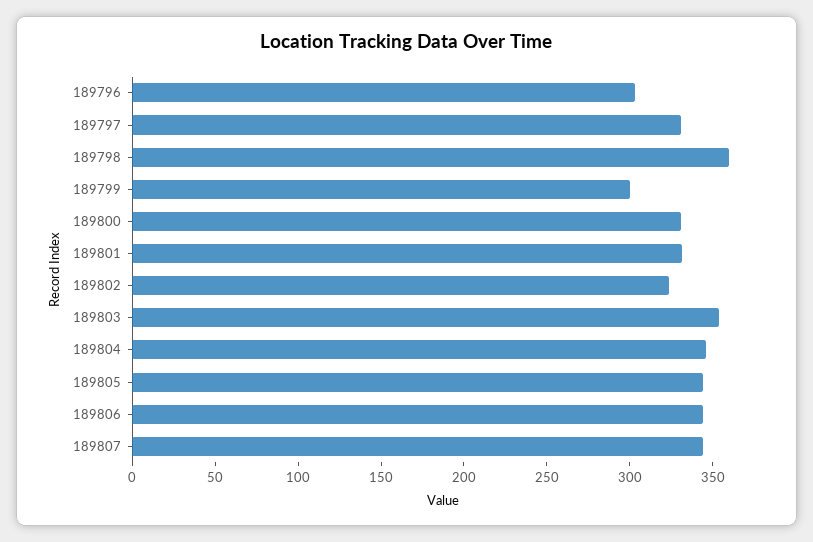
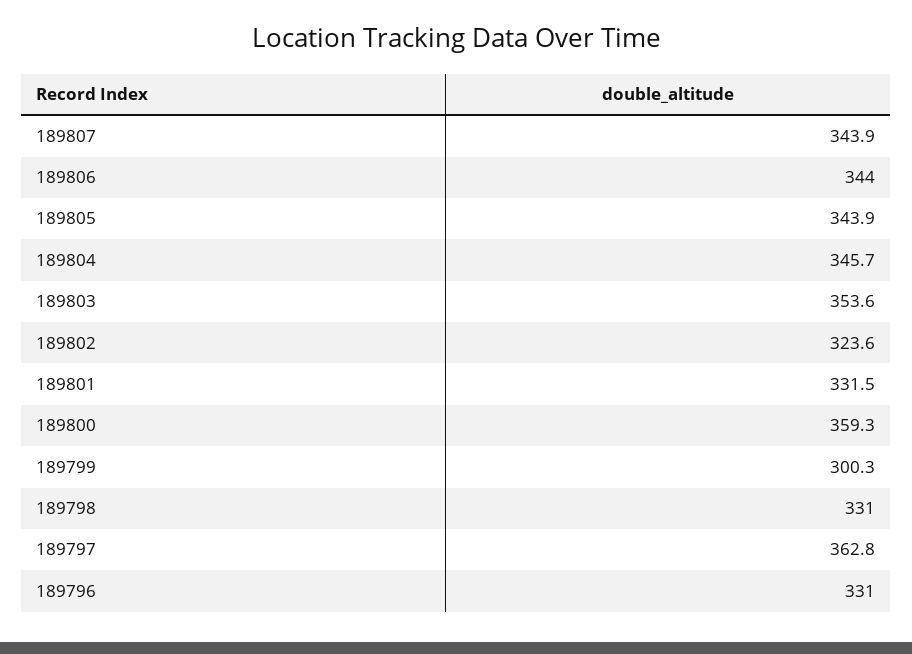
189796: 300 -> 331
189797: 330 -> 362.8
189798: 360 -> 331
189800: 330 -> 359.3

